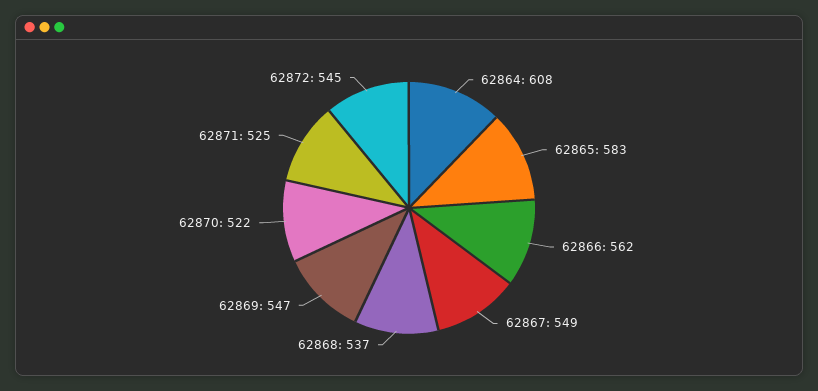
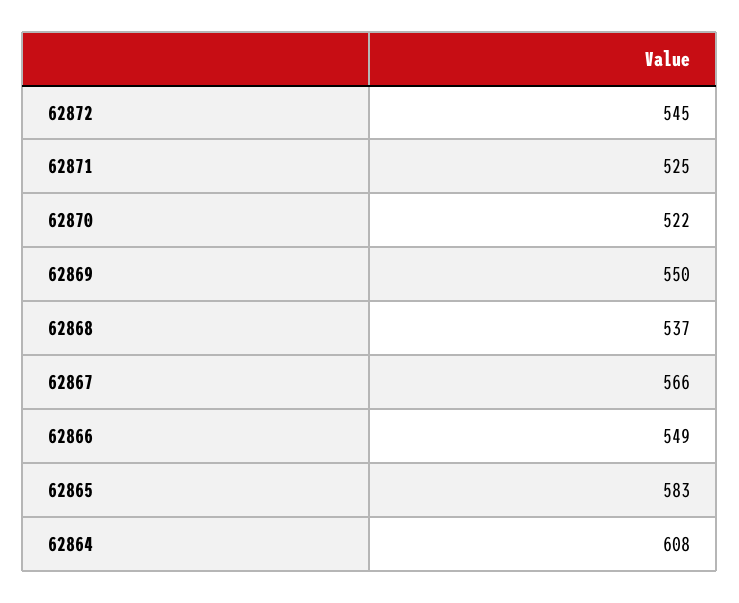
62866: 562 -> 549
62867: 549 -> 566
62869: 547 -> 550

